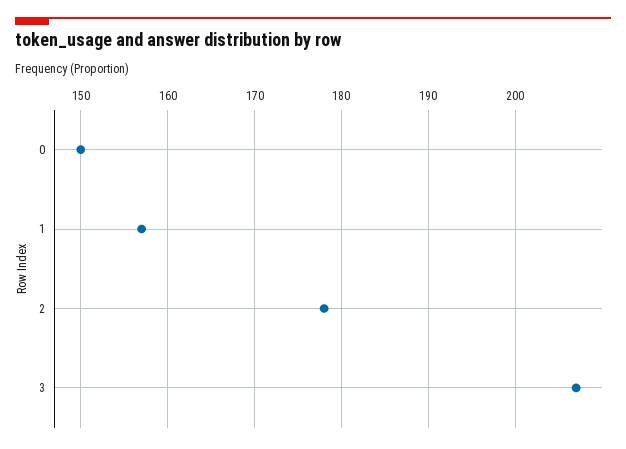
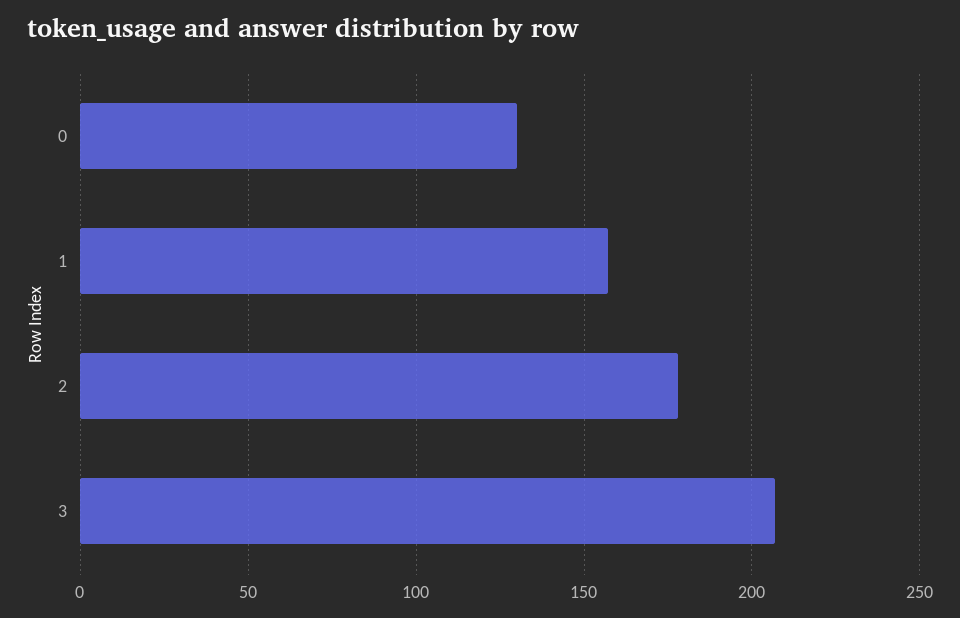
0: 150 -> 130

